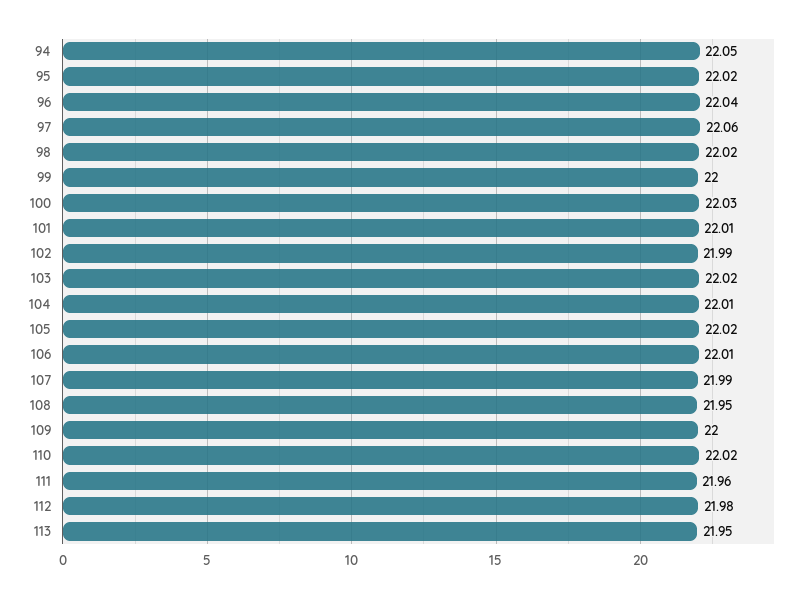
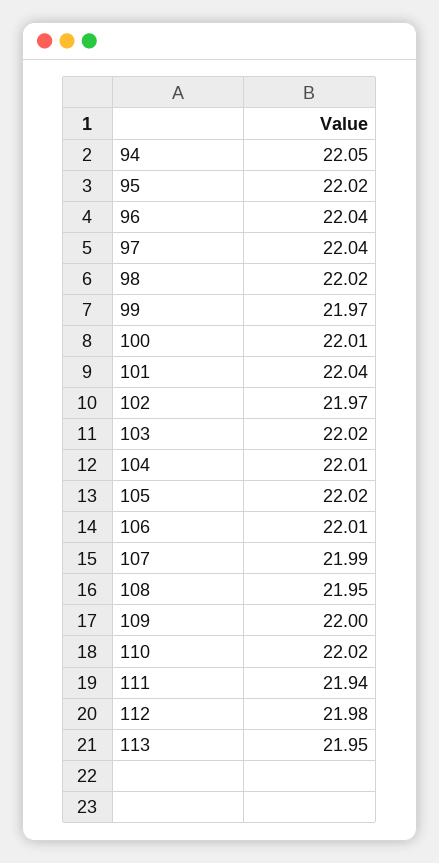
97: 22.06 -> 22.04
99: 22 -> 21.97
100: 22.03 -> 22.01
101: 22.01 -> 22.04
102: 21.99 -> 21.97
111: 21.96 -> 21.94

